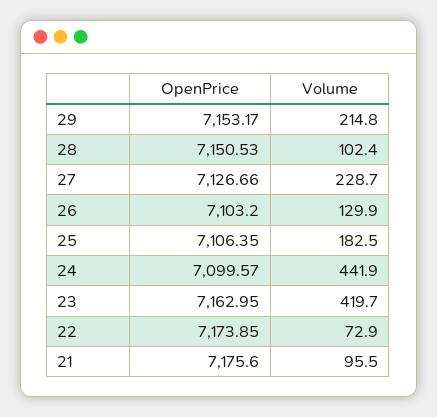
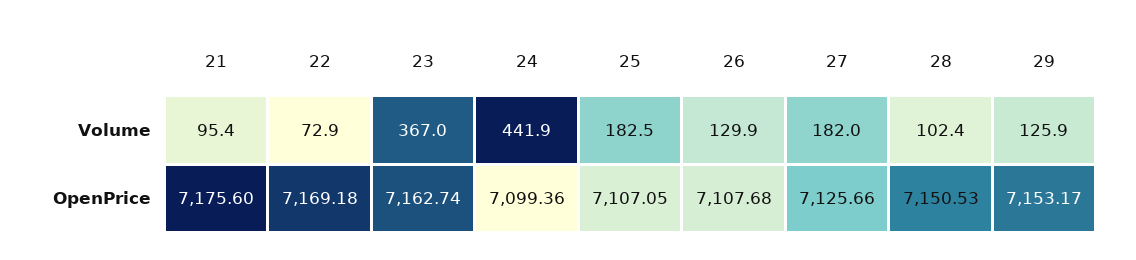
Volume, 29: 214.8 -> 125.9
OpenPrice, 27: 7126.66 -> 7125.66
Volume, 27: 228.7 -> 182
OpenPrice, 26: 7103.2 -> 7107.68
OpenPrice, 25: 7106.35 -> 7107.05
OpenPrice, 24: 7099.57 -> 7099.36
OpenPrice, 23: 7162.95 -> 7162.74
Volume, 23: 419.7 -> 367
OpenPrice, 22: 7173.85 -> 7169.18
Volume, 21: 95.5 -> 95.4

